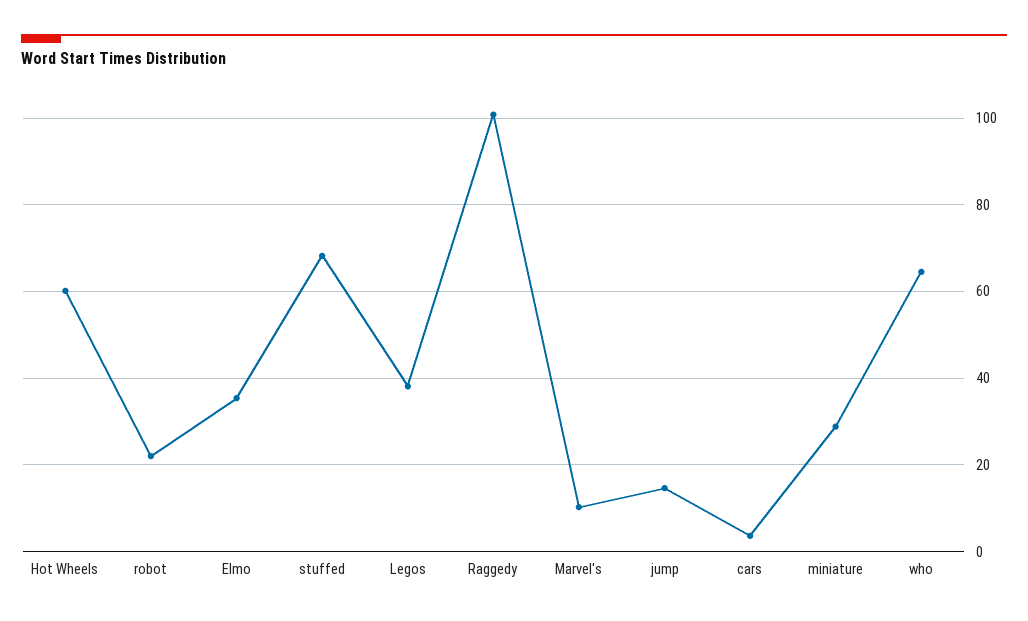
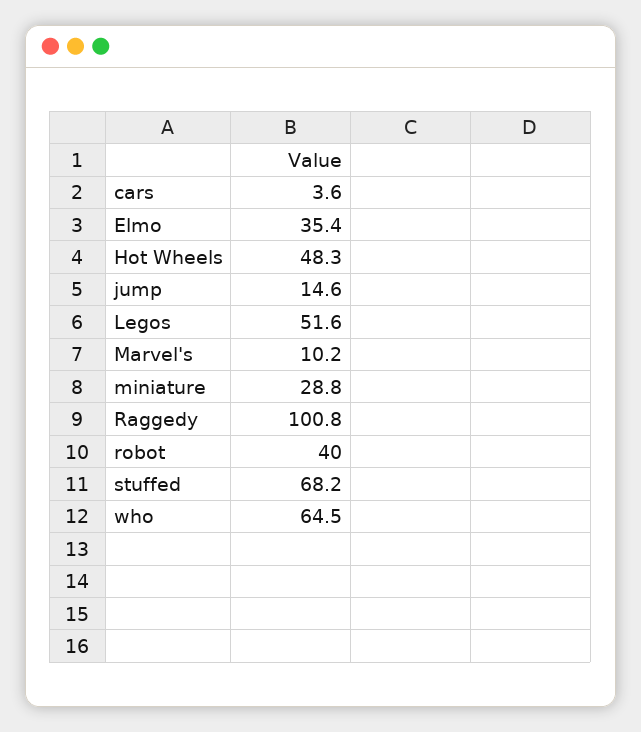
Hot Wheels: 60 -> 48.3
robot: 22 -> 40
Legos: 38 -> 51.6

